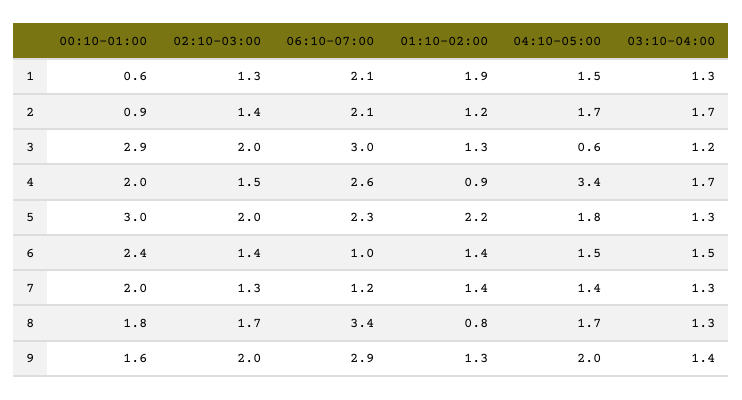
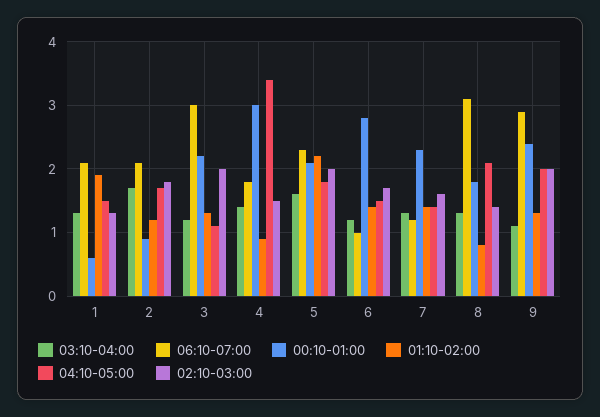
02:10-03:00, 2: 1.4 -> 1.8
00:10-01:00, 3: 2.9 -> 2.2
04:10-05:00, 3: 0.6 -> 1.1
00:10-01:00, 4: 2 -> 3
06:10-07:00, 4: 2.6 -> 1.8
03:10-04:00, 4: 1.7 -> 1.4
00:10-01:00, 5: 3 -> 2.1
03:10-04:00, 5: 1.3 -> 1.6
00:10-01:00, 6: 2.4 -> 2.8
02:10-03:00, 6: 1.4 -> 1.7
03:10-04:00, 6: 1.5 -> 1.2
00:10-01:00, 7: 2 -> 2.3
02:10-03:00, 7: 1.3 -> 1.6
02:10-03:00, 8: 1.7 -> 1.4
06:10-07:00, 8: 3.4 -> 3.1
04:10-05:00, 8: 1.7 -> 2.1
00:10-01:00, 9: 1.6 -> 2.4
03:10-04:00, 9: 1.4 -> 1.1

